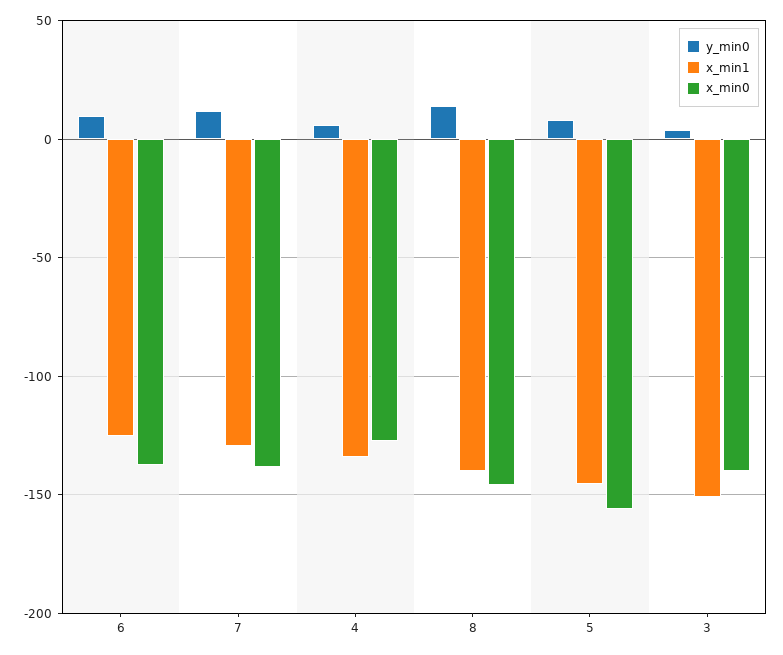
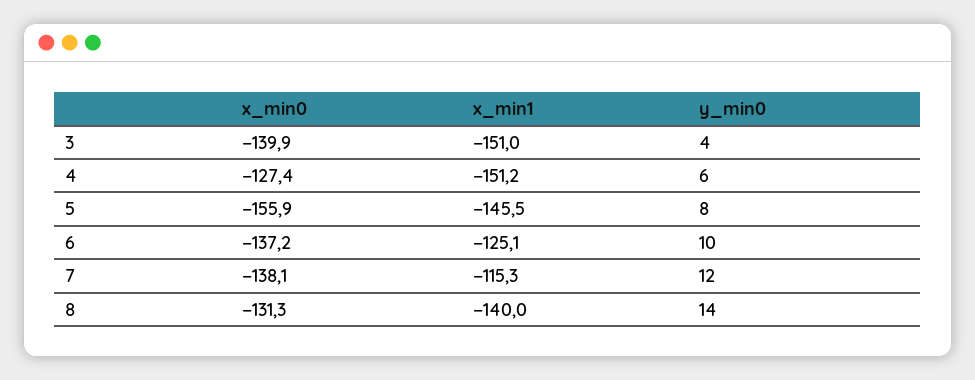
x_min1, 7: -130 -> -115.3
x_min1, 4: -135 -> -151.2
x_min0, 8: -145 -> -131.3

